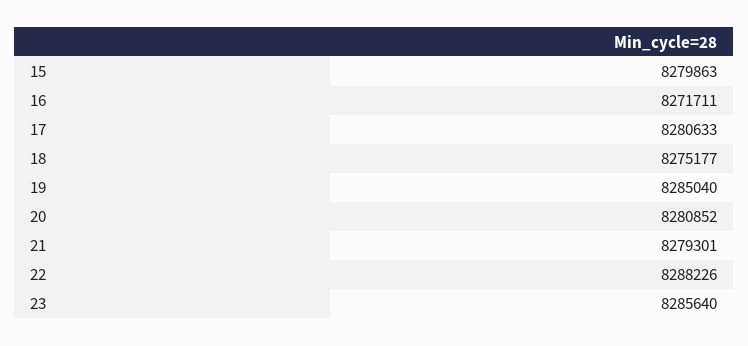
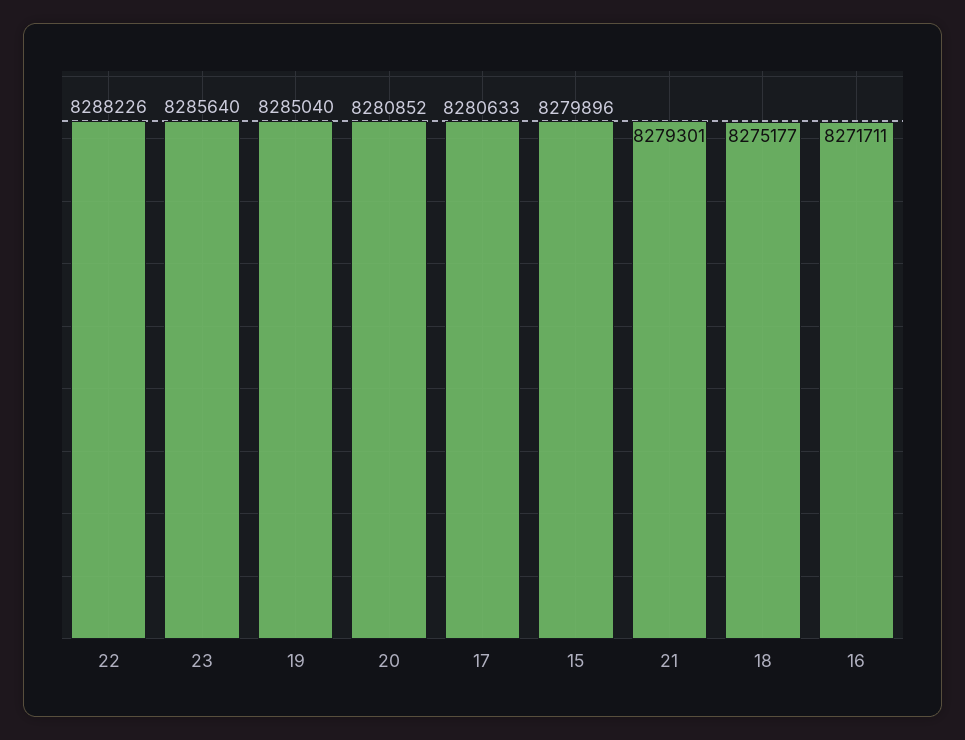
15: 8279863 -> 8279896

